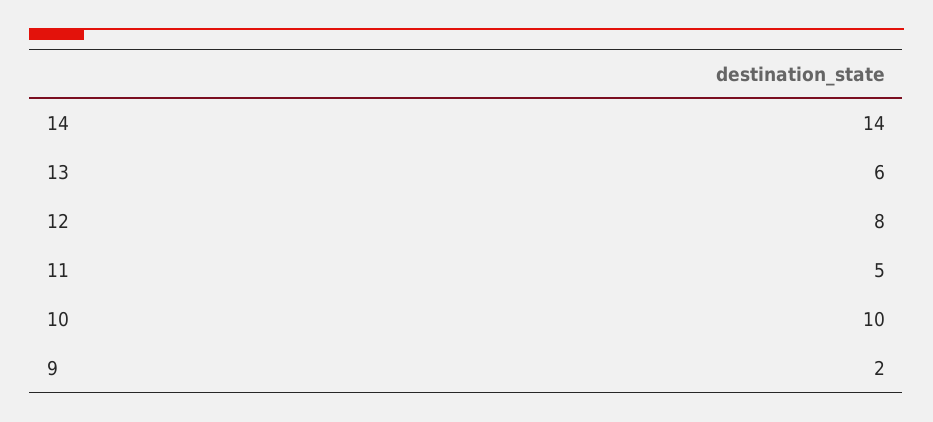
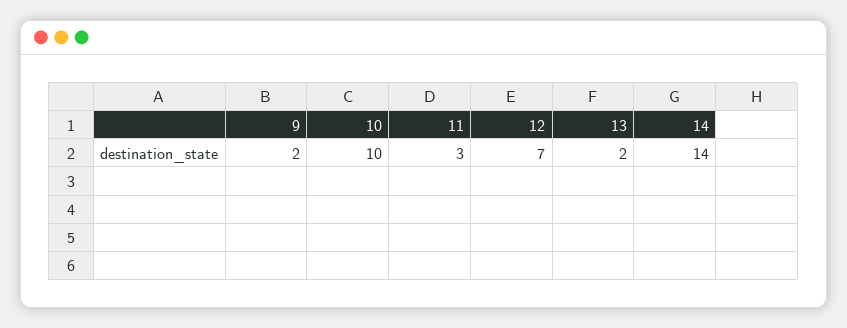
13: 6 -> 2
12: 8 -> 7
11: 5 -> 3

